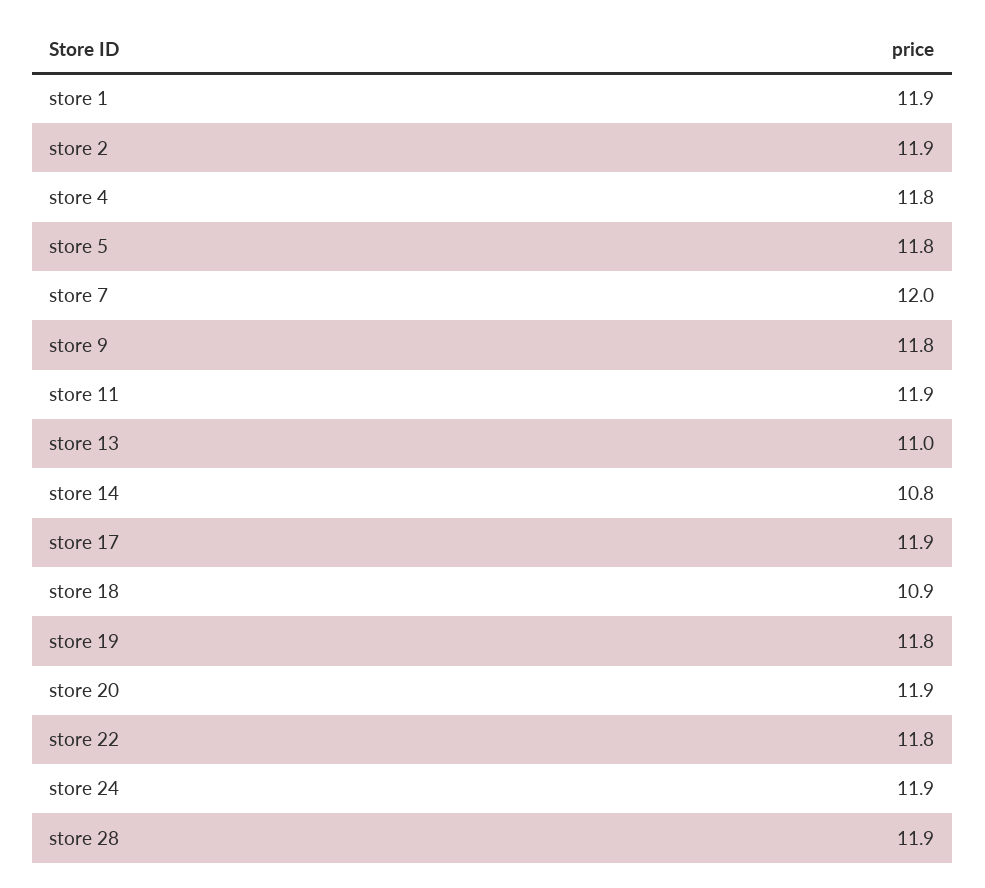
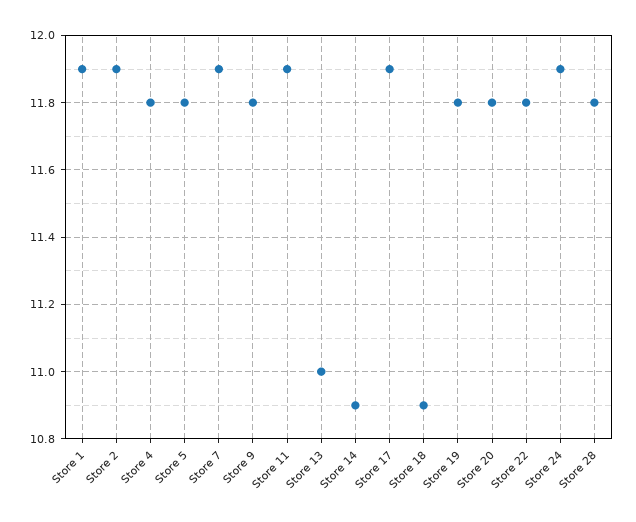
store 7: 12 -> 11.9
store 14: 10.8 -> 10.9
store 20: 11.9 -> 11.8
store 28: 11.9 -> 11.8

